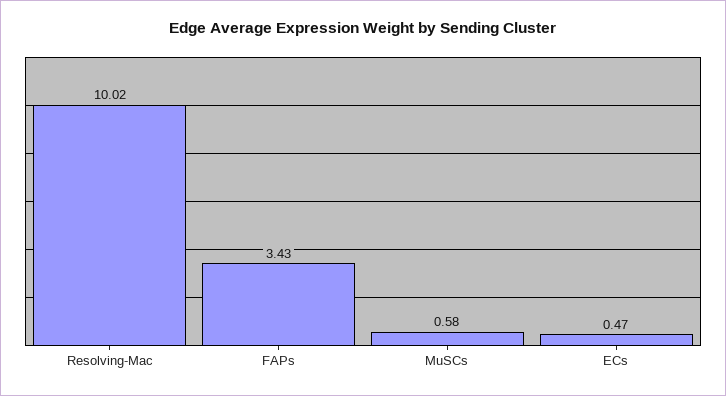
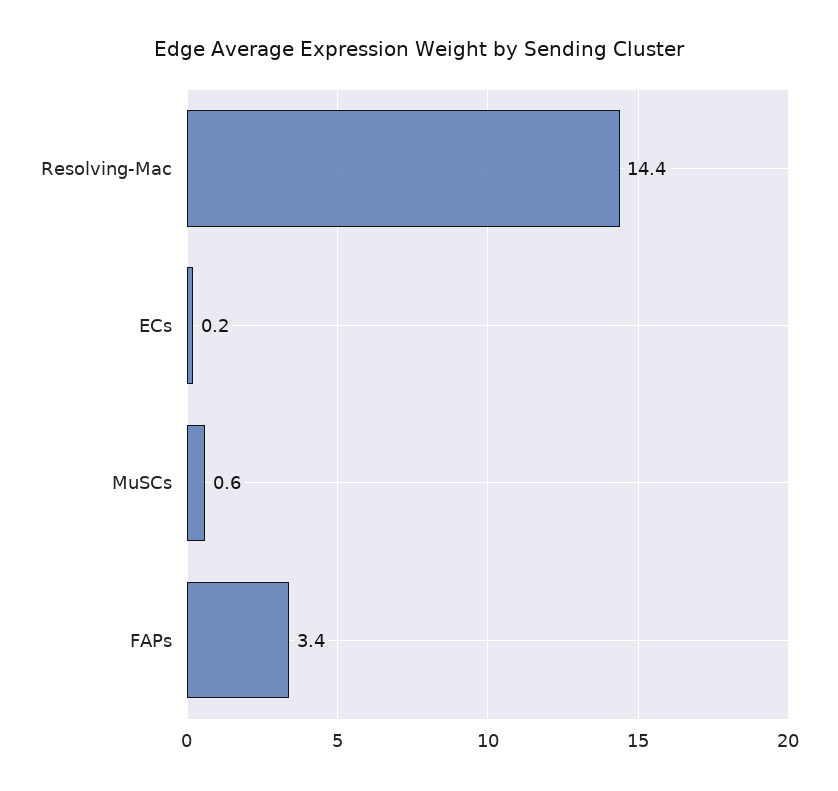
Resolving-Mac: 10.02 -> 14.4
ECs: 0.47 -> 0.2

